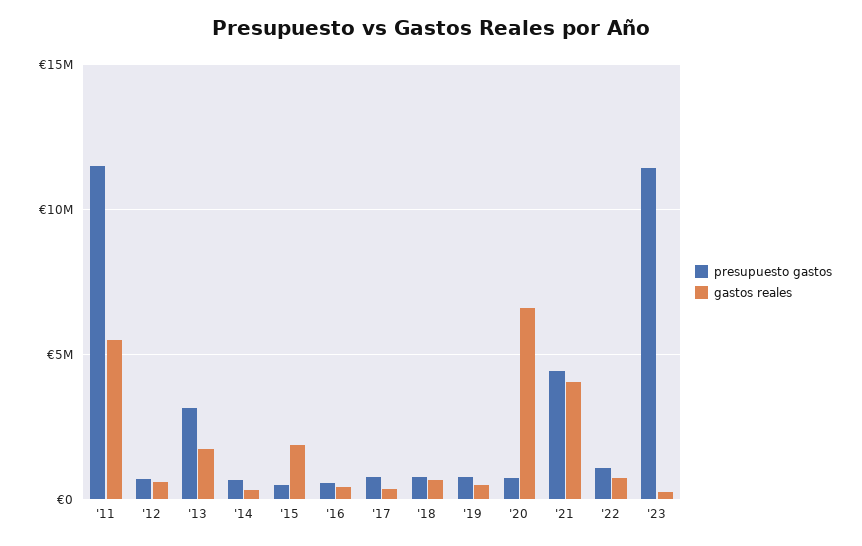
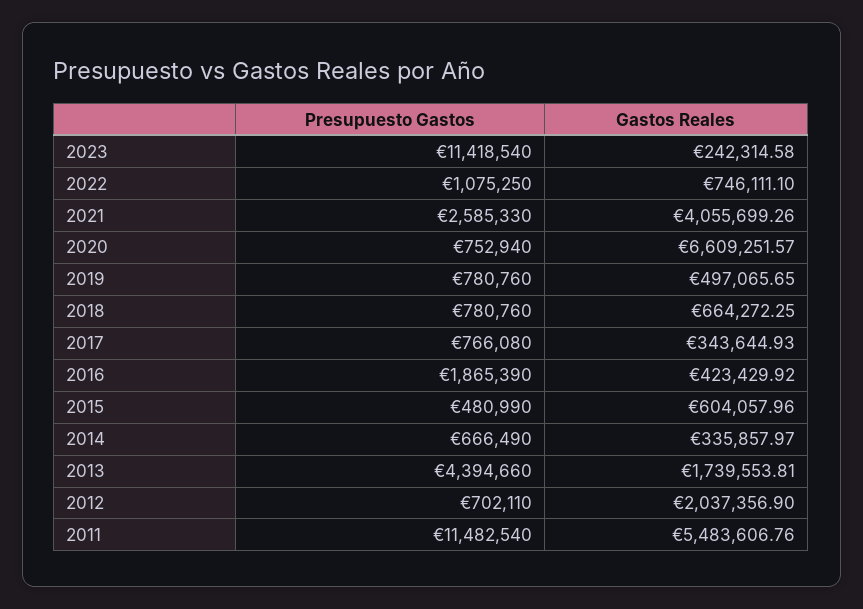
gastos reales, '12: 500000 -> 2037356.9
presupuesto gastos, '13: 3000000 -> 4394660
gastos reales, '15: 2000000 -> 604057.96
presupuesto gastos, '16: 500000 -> 1865390
presupuesto gastos, '21: 4500000 -> 2585330

